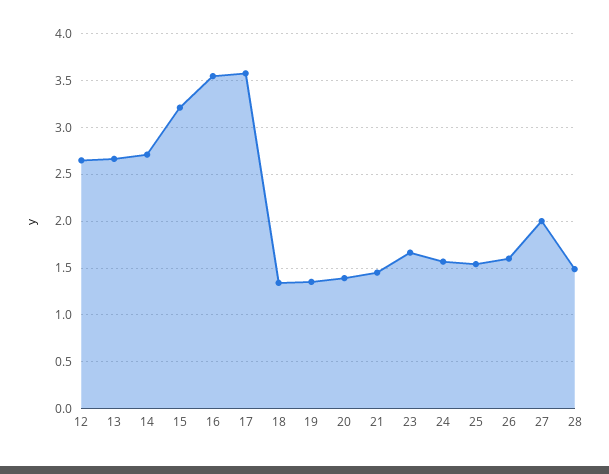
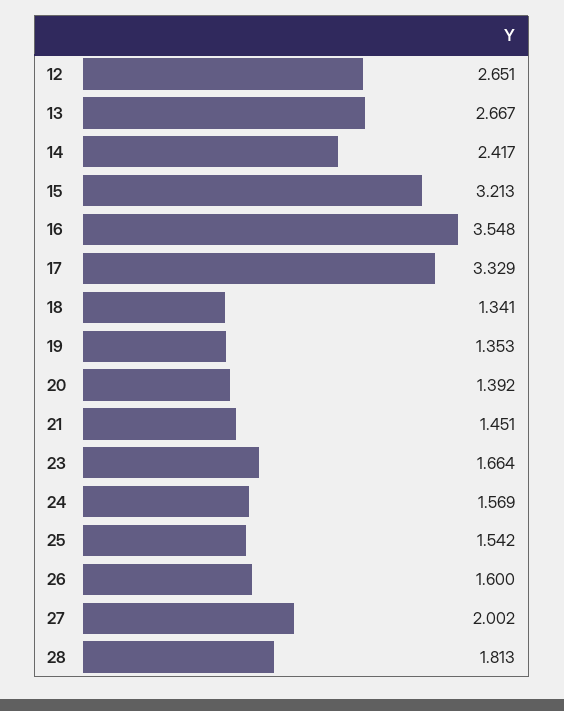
14: 2.7 -> 2.417
17: 3.6 -> 3.329
28: 1.5 -> 1.813

